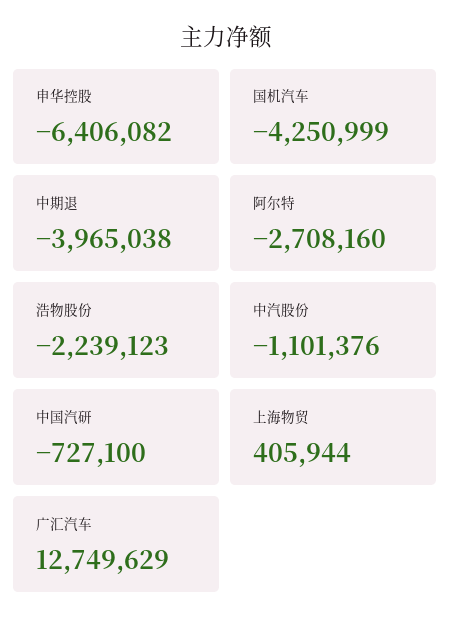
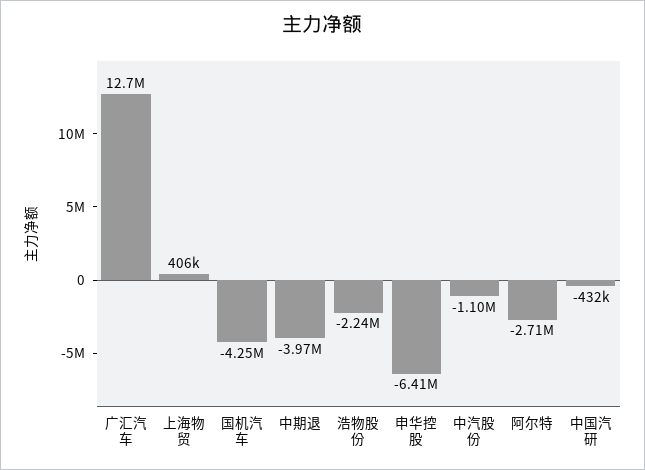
中国汽研: -727100 -> -432000

